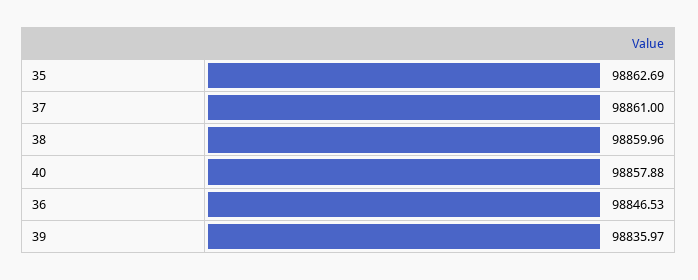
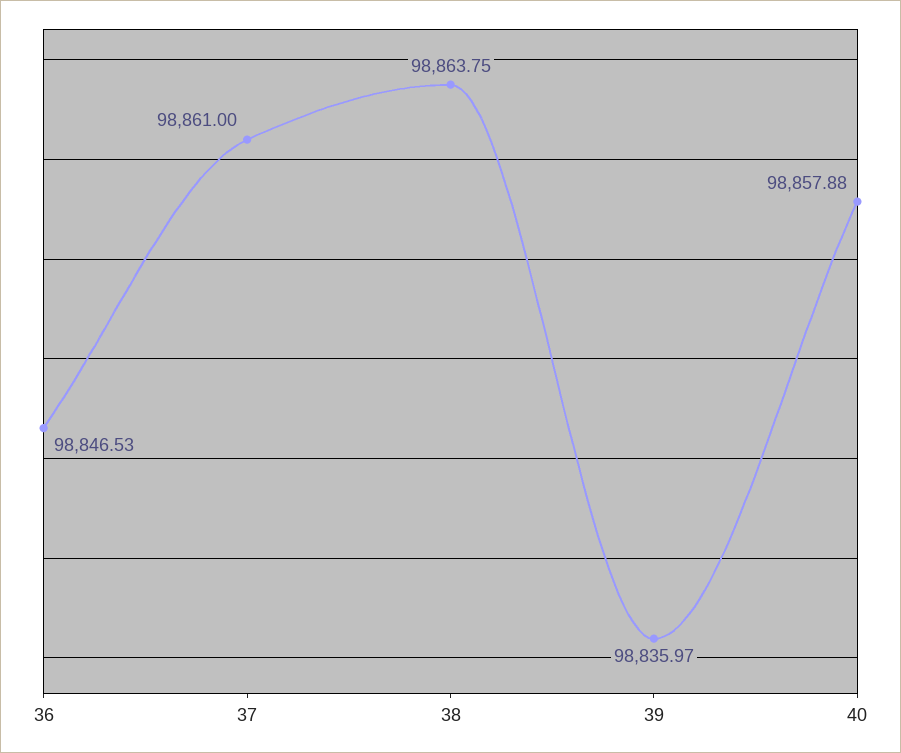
35: 98862.69 -> none
38: 98859.96 -> 98863.75

